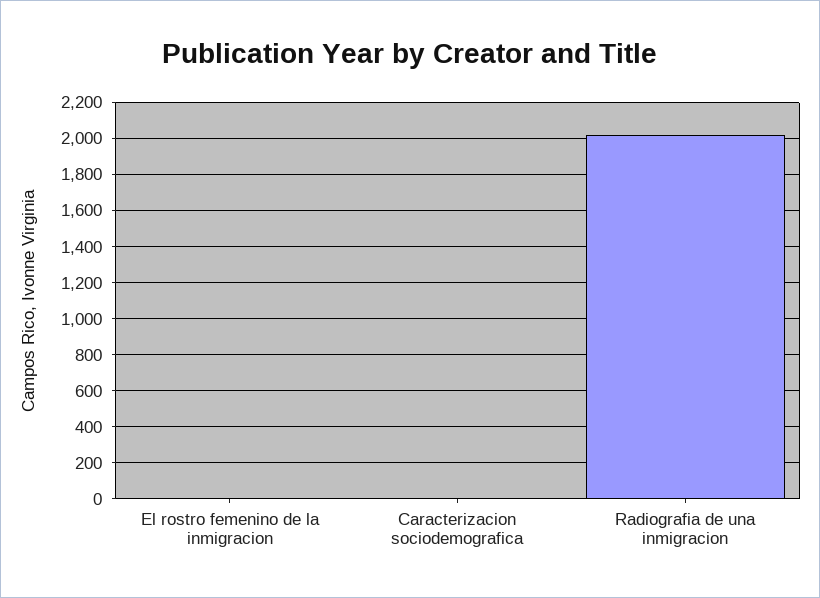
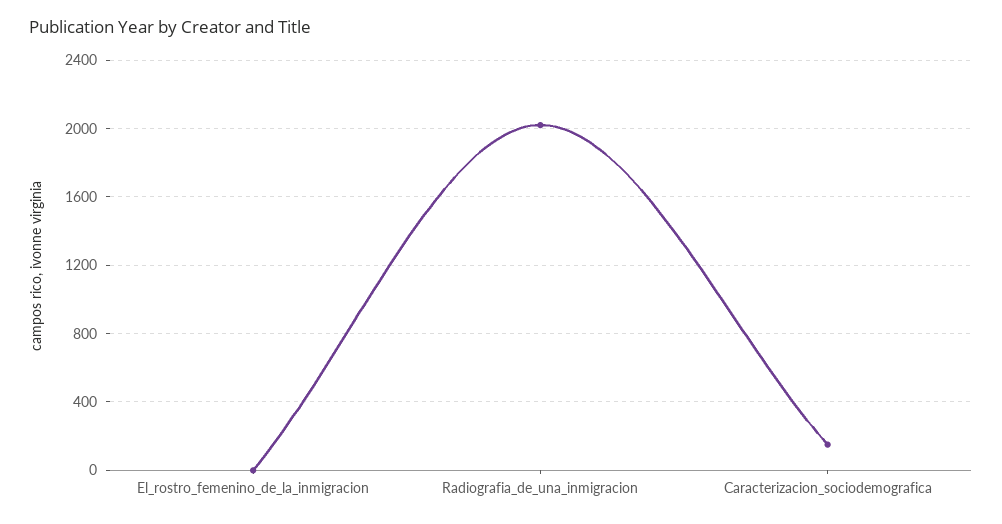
Caracterizacion sociodemografica: 0 -> 150

